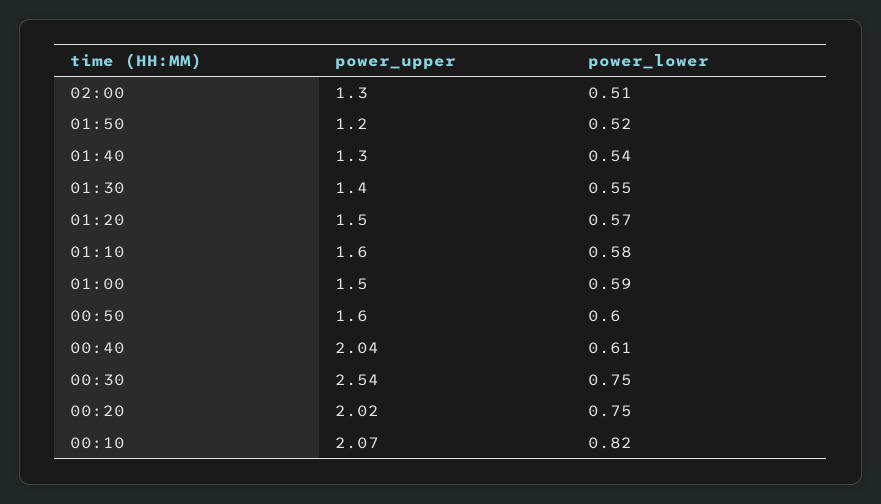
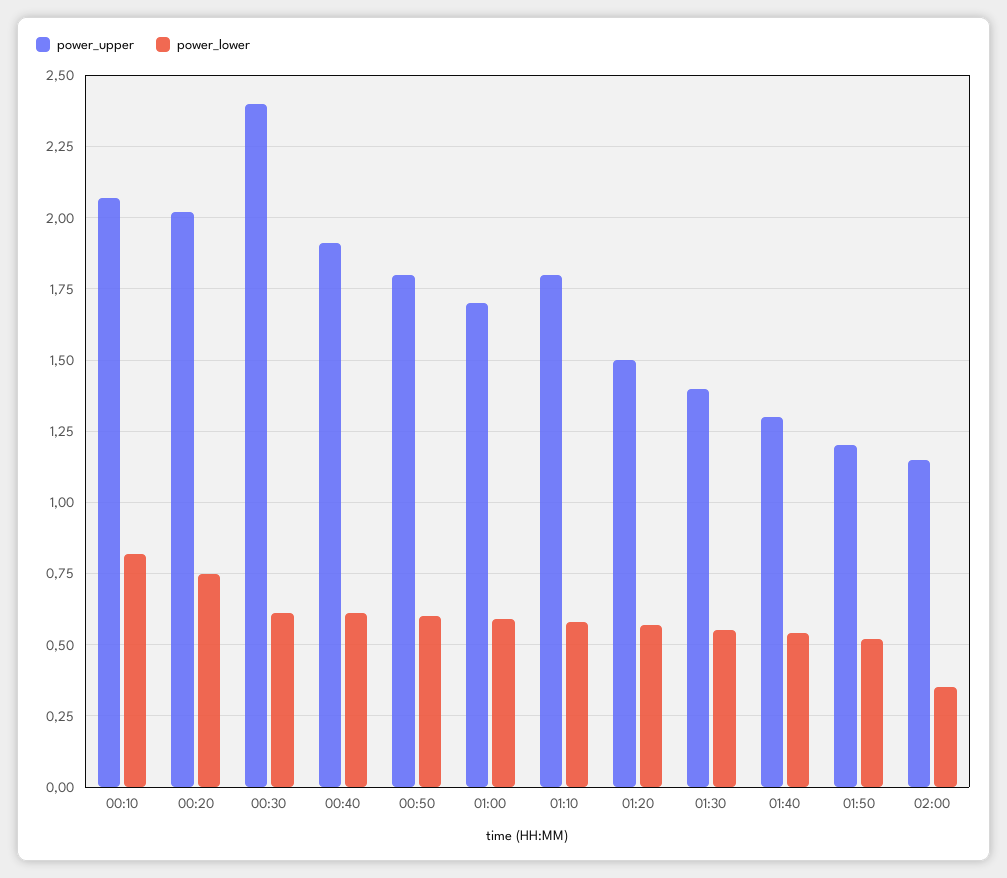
power_upper, 02:00: 1.3 -> 1.15
power_lower, 02:00: 0.51 -> 0.35
power_upper, 01:10: 1.6 -> 1.8
power_upper, 01:00: 1.5 -> 1.7
power_upper, 00:50: 1.6 -> 1.8
power_upper, 00:40: 2.04 -> 1.9
power_upper, 00:30: 2.54 -> 2.4
power_lower, 00:30: 0.75 -> 0.6

